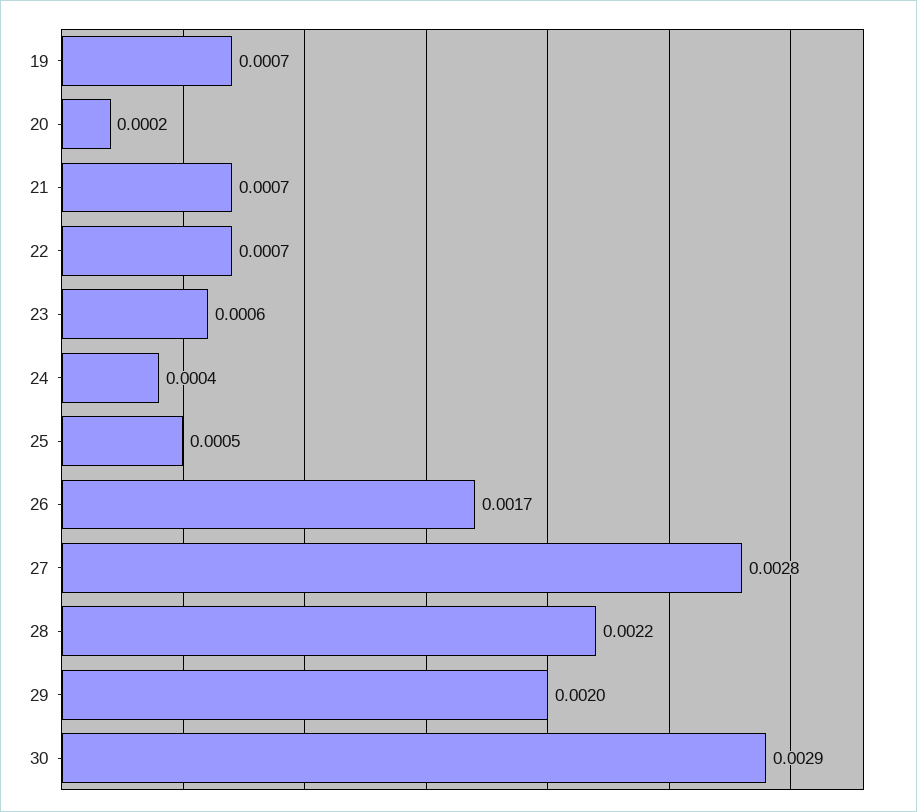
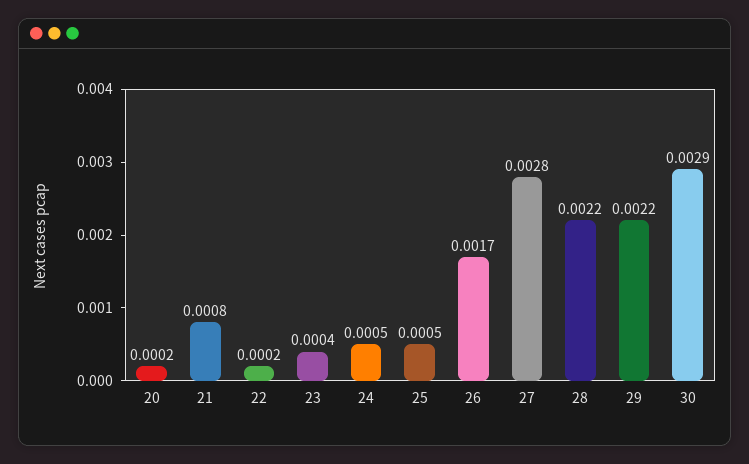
19: 0.0007 -> none
21: 0.0007 -> 0.0008
22: 0.0007 -> 0.0002
23: 0.0006 -> 0.0004
24: 0.0004 -> 0.0005
29: 0.002 -> 0.0022

